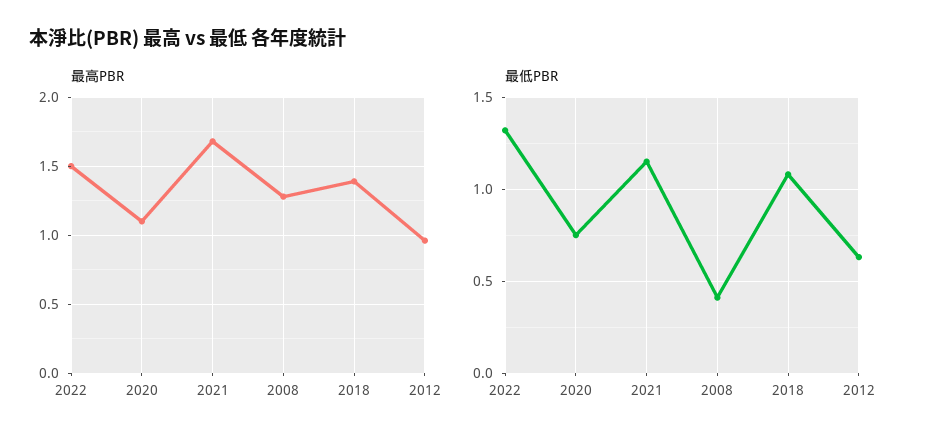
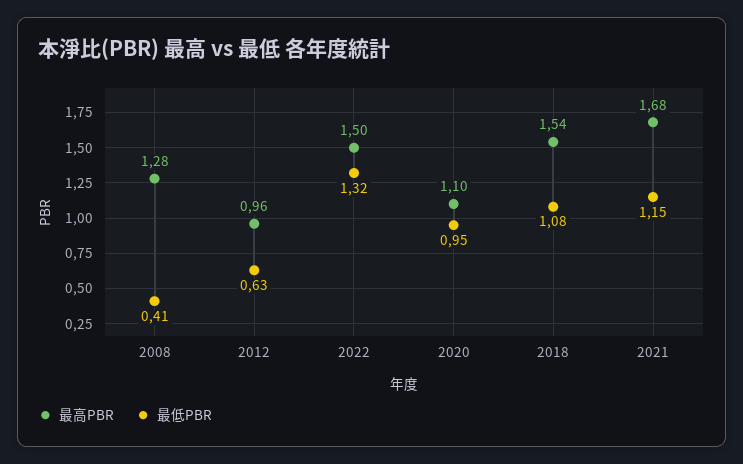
最高PBR, 2018: 1.4 -> 1.54
最低PBR, 2020: 0.75 -> 0.95

